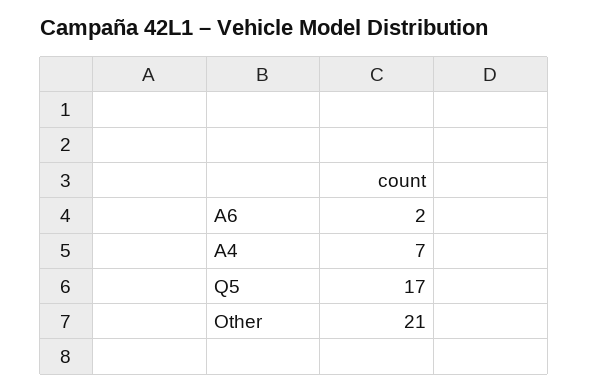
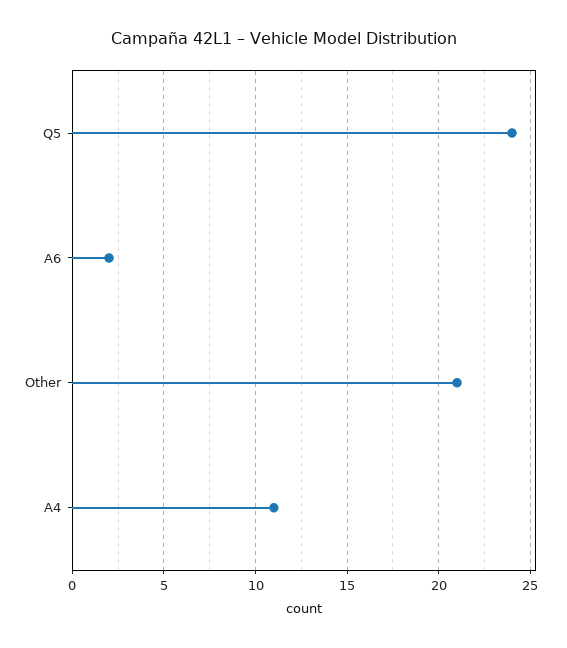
A4: 7 -> 11
Q5: 17 -> 24

